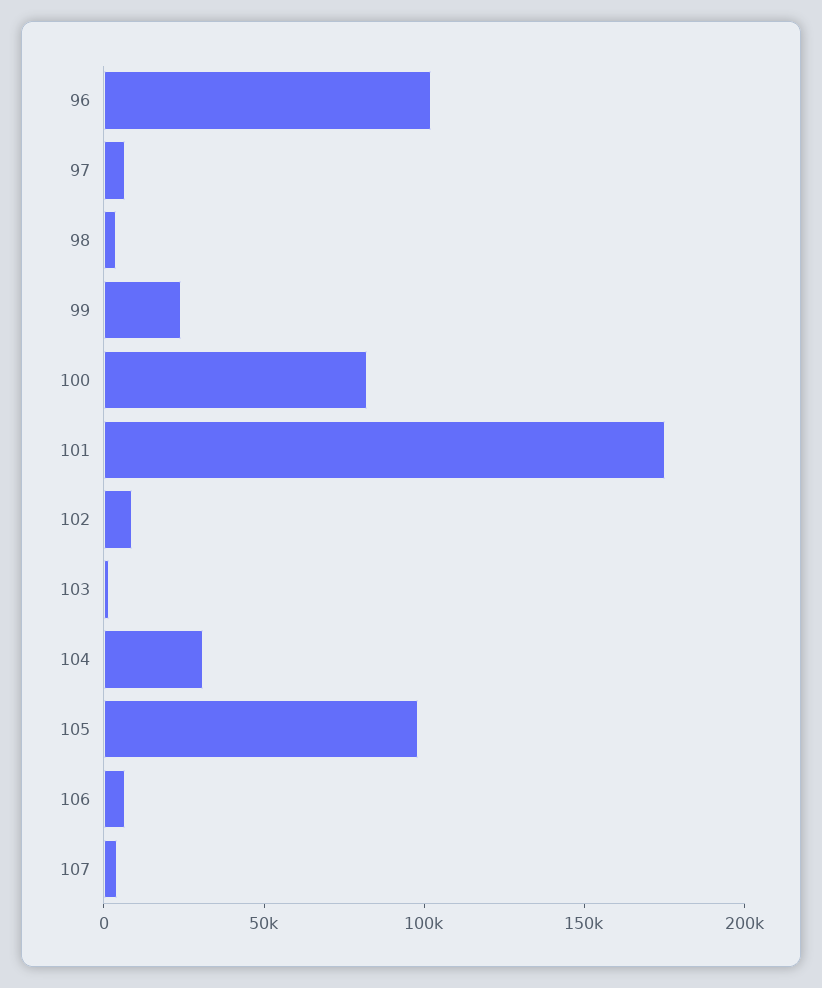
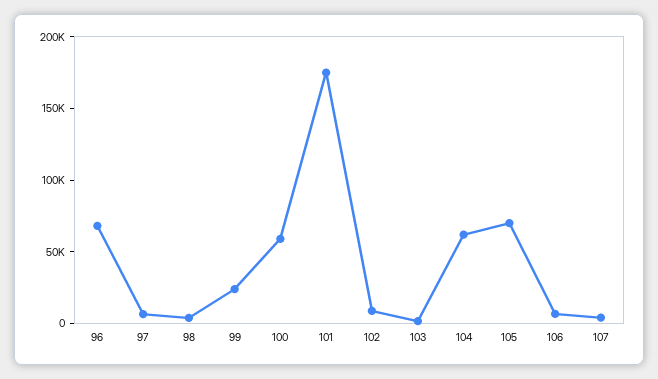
96: 100000 -> 70000
100: 80000 -> 60000
104: 30000 -> 60000
105: 100000 -> 70000

